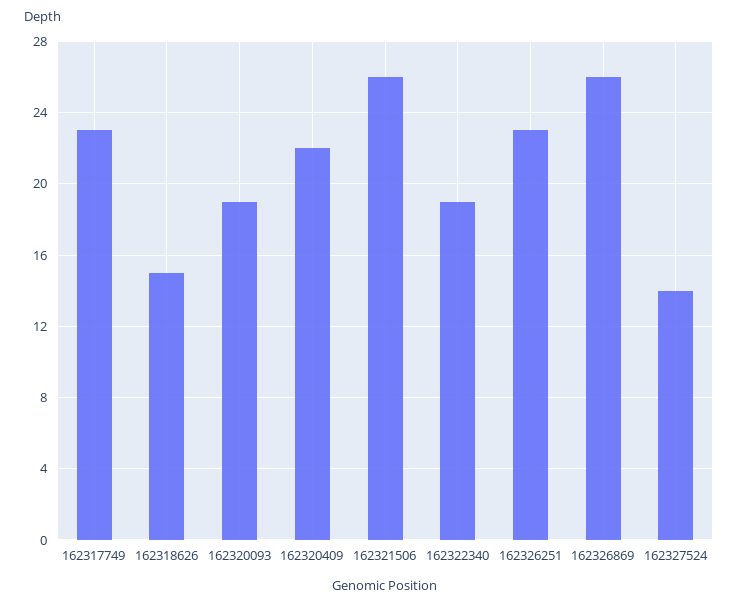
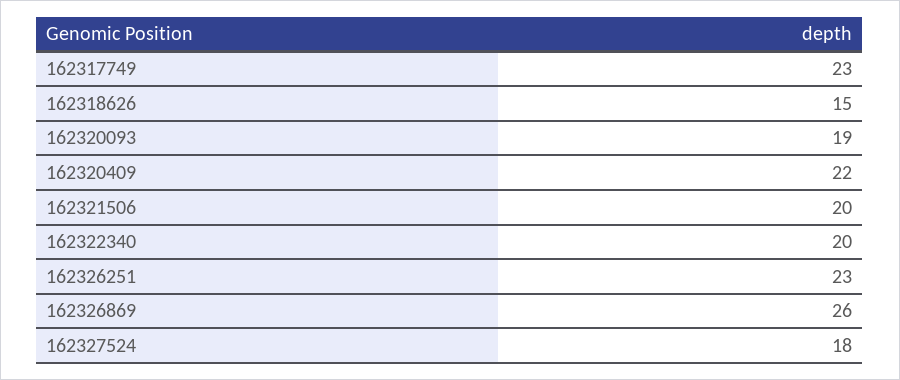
162321506: 26 -> 20
162322340: 19 -> 20
162327524: 14 -> 18

